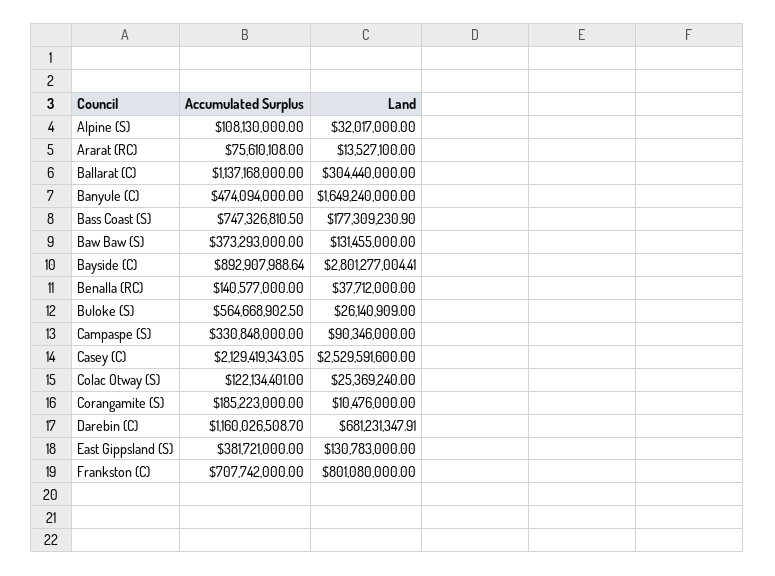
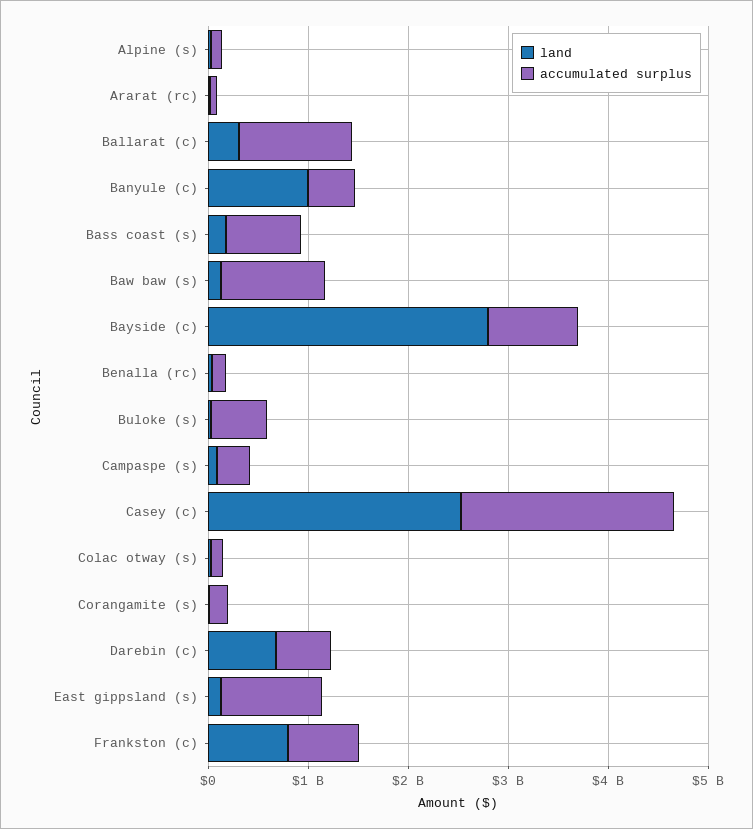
Land, Banyule (C): 1649240000 -> 1000000000
Accumulated Surplus, Baw Baw (S): 373293000 -> 1000000000
Accumulated Surplus, Darebin (C): 1160026508.7 -> 600000000
Accumulated Surplus, East Gippsland (S): 381721000 -> 1000000000

